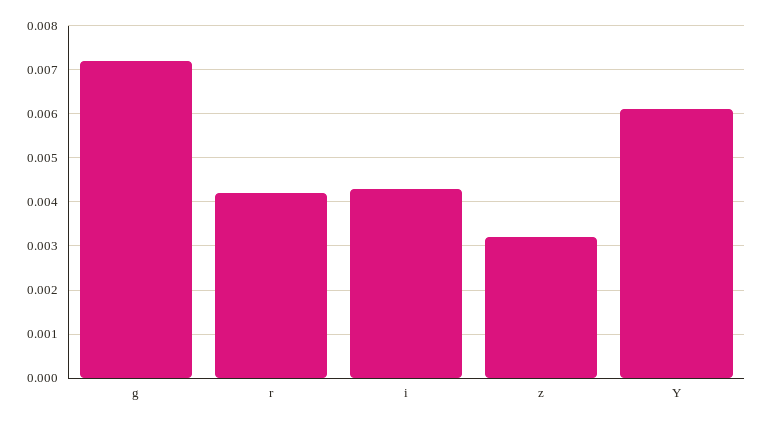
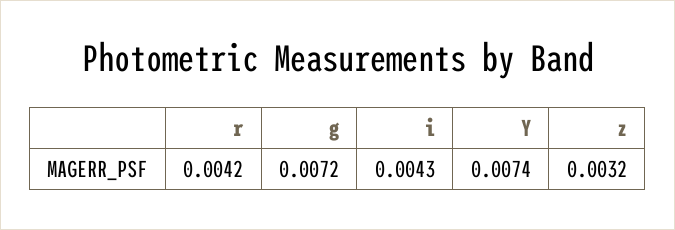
Y: 0.006 -> 0.0074

